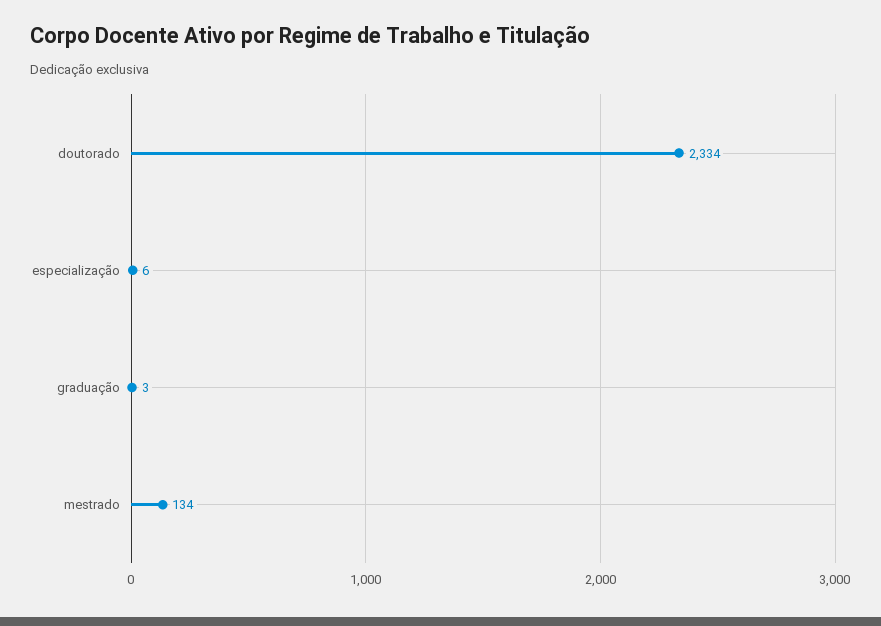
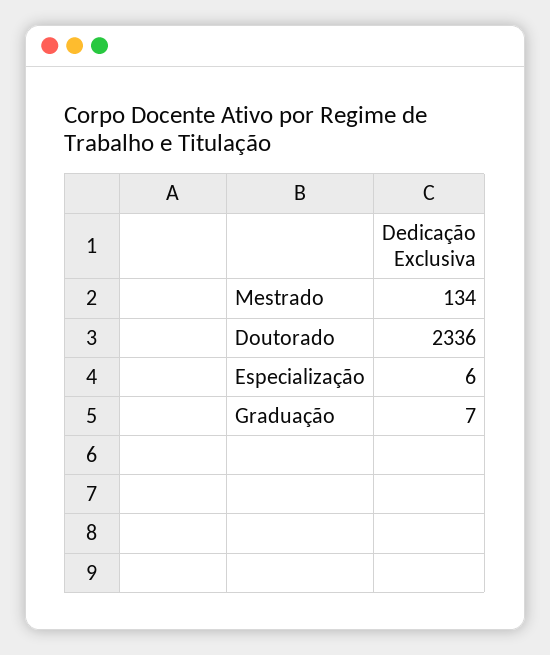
doutorado: 2334 -> 2336
graduação: 3 -> 7

